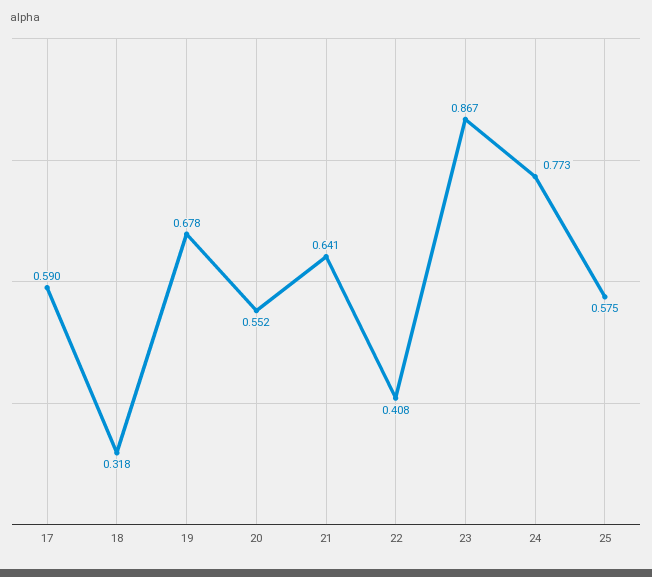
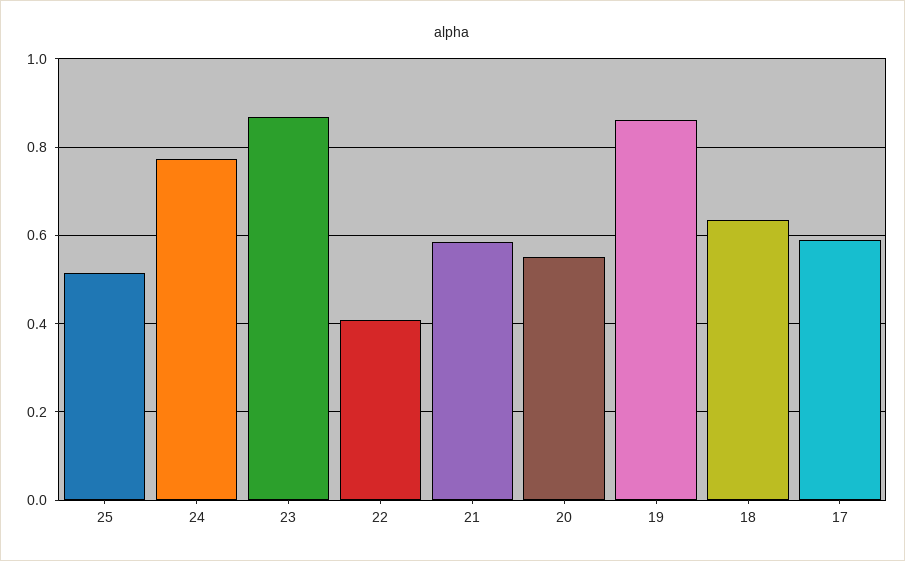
18: 0.318 -> 0.64
19: 0.678 -> 0.86
21: 0.641 -> 0.58
25: 0.575 -> 0.52

